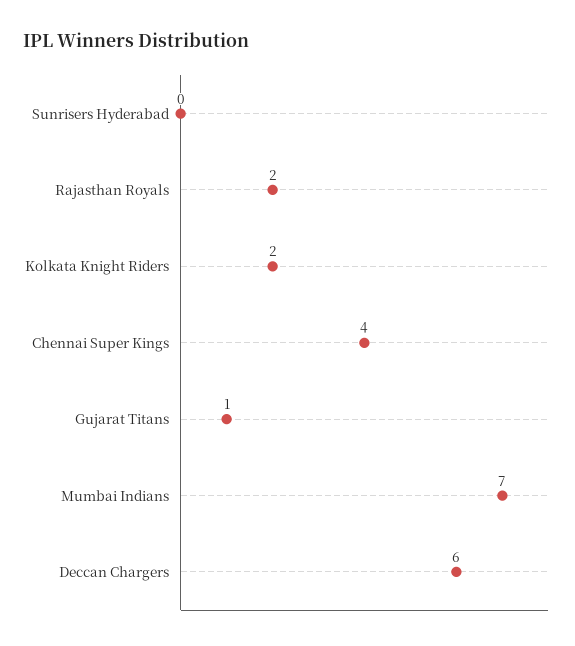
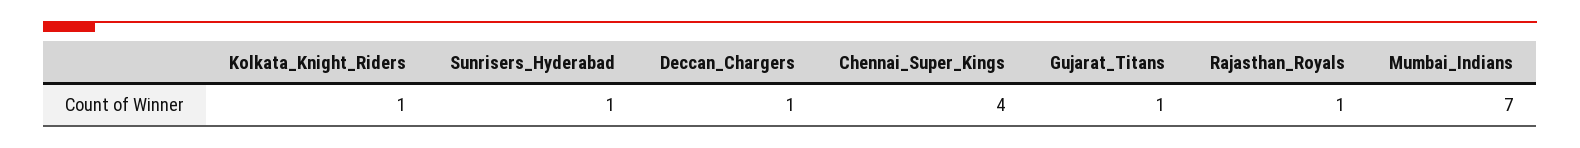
Sunrisers Hyderabad: 0 -> 1
Rajasthan Royals: 2 -> 1
Kolkata Knight Riders: 2 -> 1
Deccan Chargers: 6 -> 1

